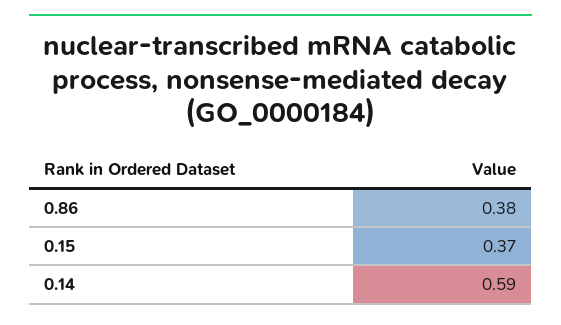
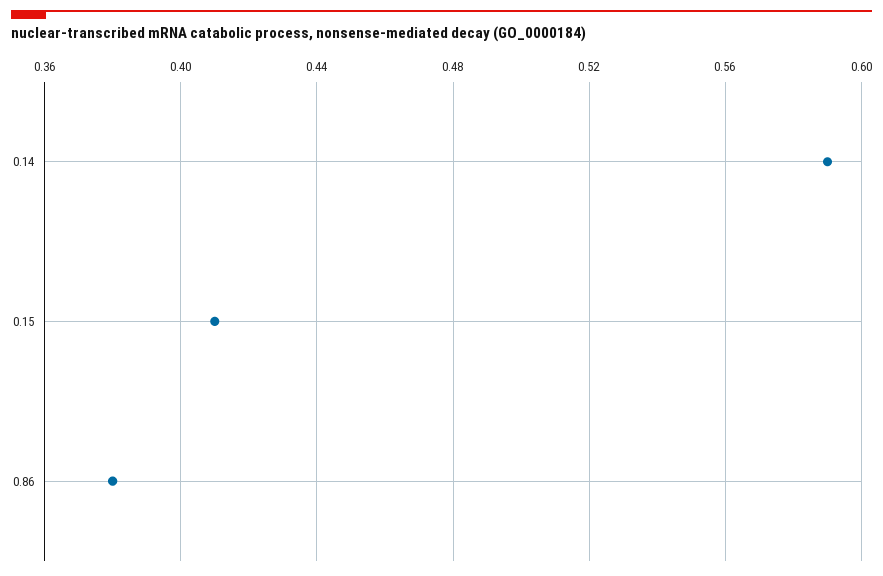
0.15: 0.37 -> 0.41

